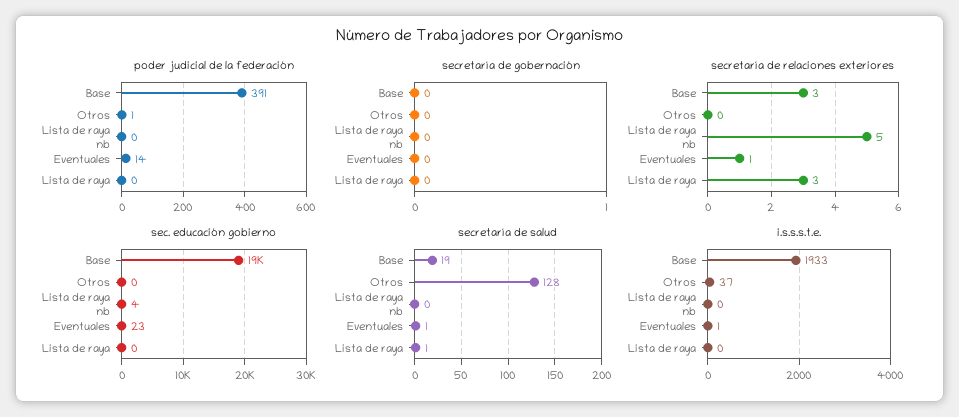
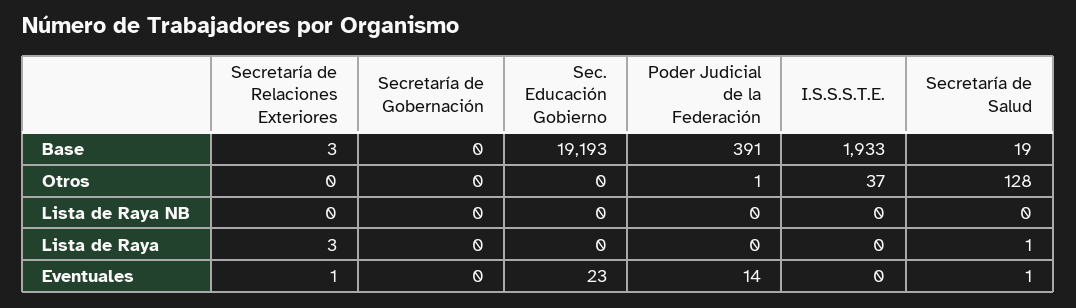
secretaría de relaciones exteriores, Lista de raya nb: 5 -> 0
sec. educación gobierno, Lista de raya nb: 4 -> 0
i.s.s.s.t.e., Eventuales: 1 -> 0

